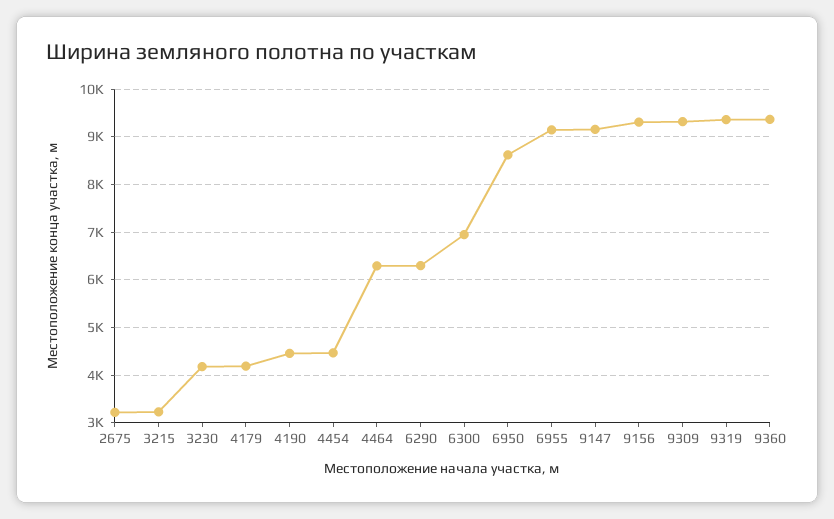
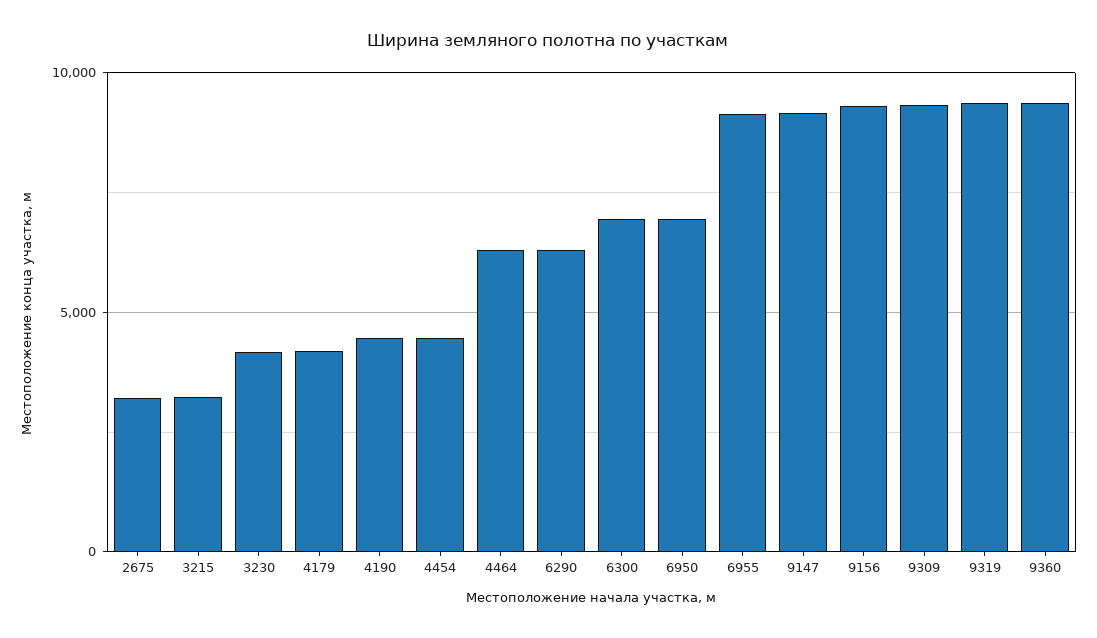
6950: 8600 -> 7000

